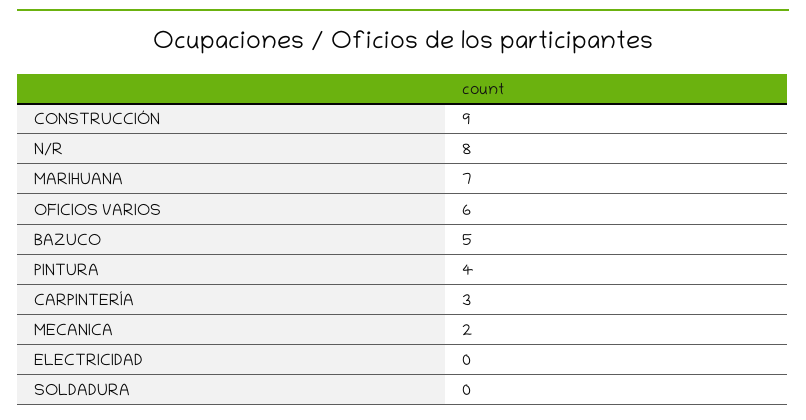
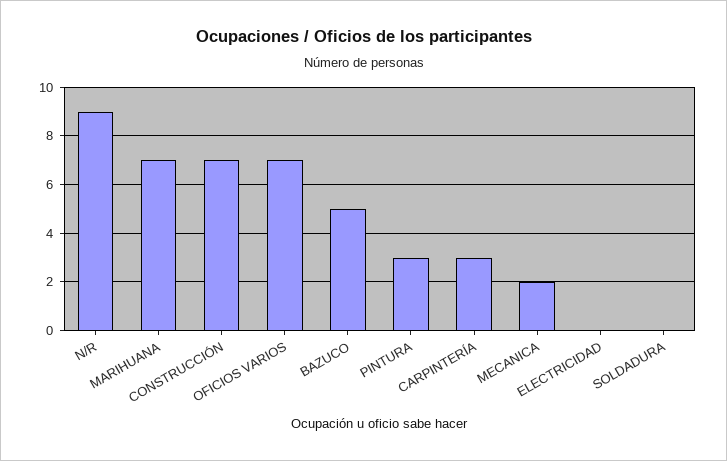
CONSTRUCCIÓN: 9 -> 7
N/R: 8 -> 9
OFICIOS VARIOS: 6 -> 7
PINTURA: 4 -> 3

